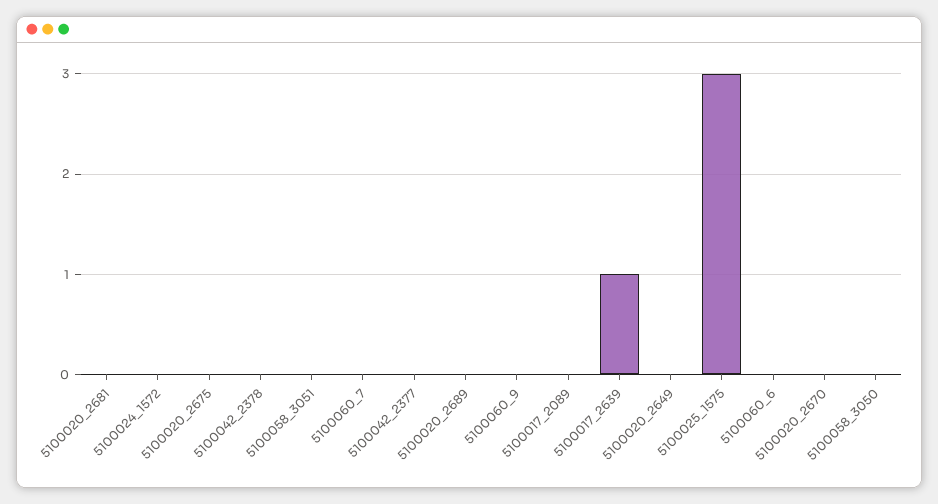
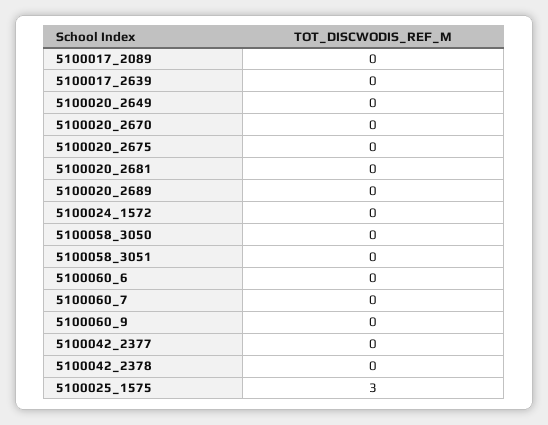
5100017_2639: 1 -> 0

